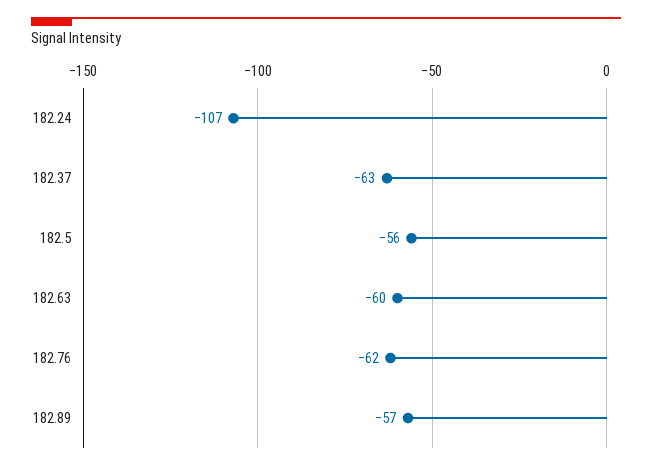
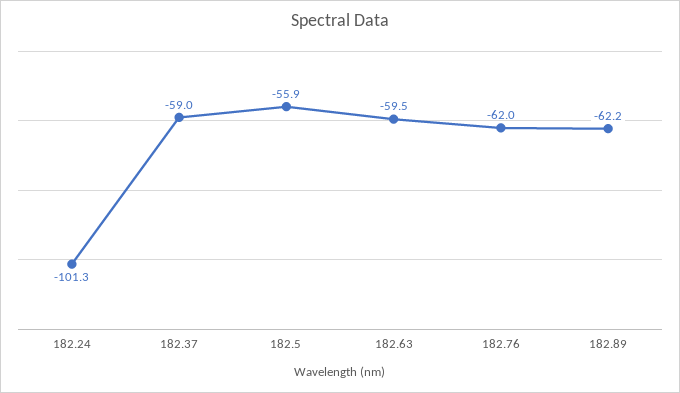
182.24: -107 -> -101.3
182.37: -63 -> -59
182.89: -57 -> -62.2

